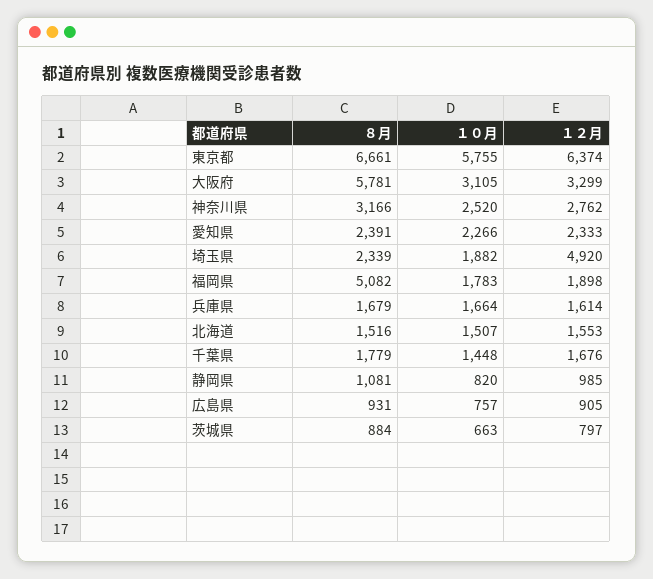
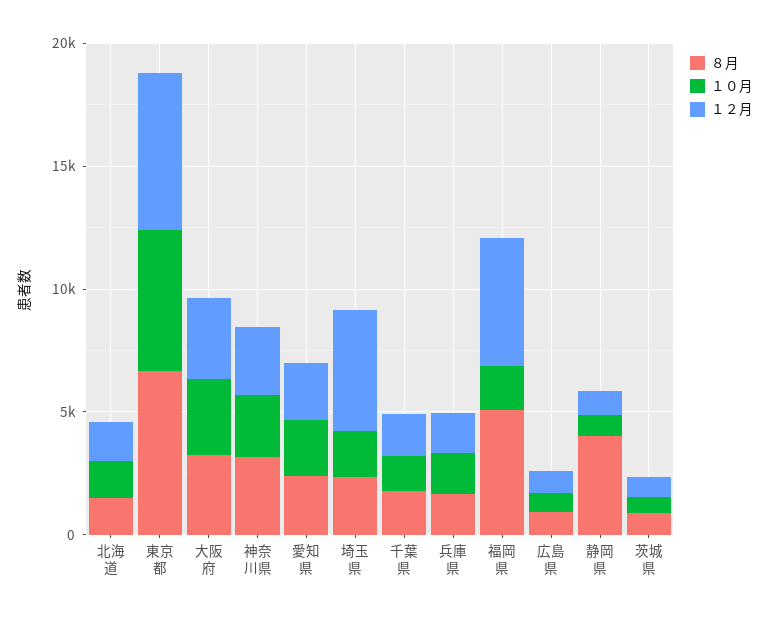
８月, 大阪府: 5781 -> 3000
１２月, 福岡県: 1898 -> 5000
８月, 静岡県: 1081 -> 4000

